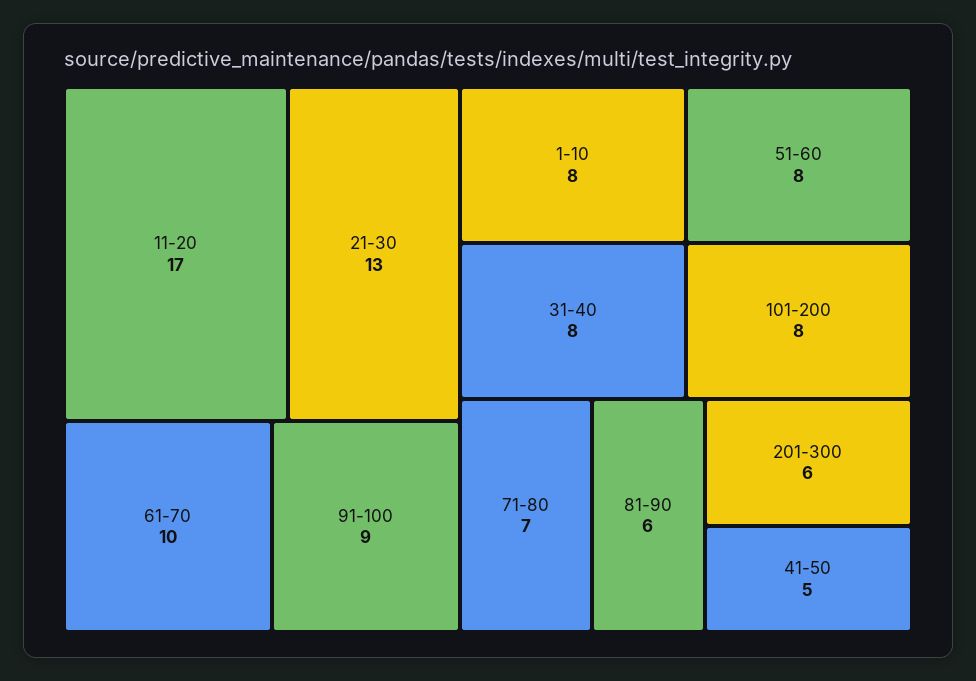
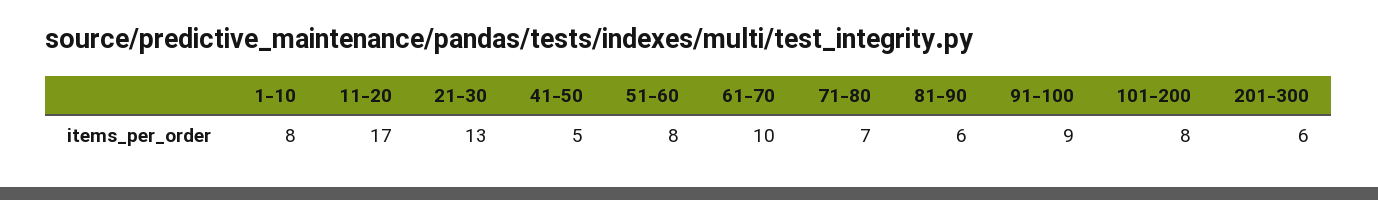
31-40: 8 -> none

